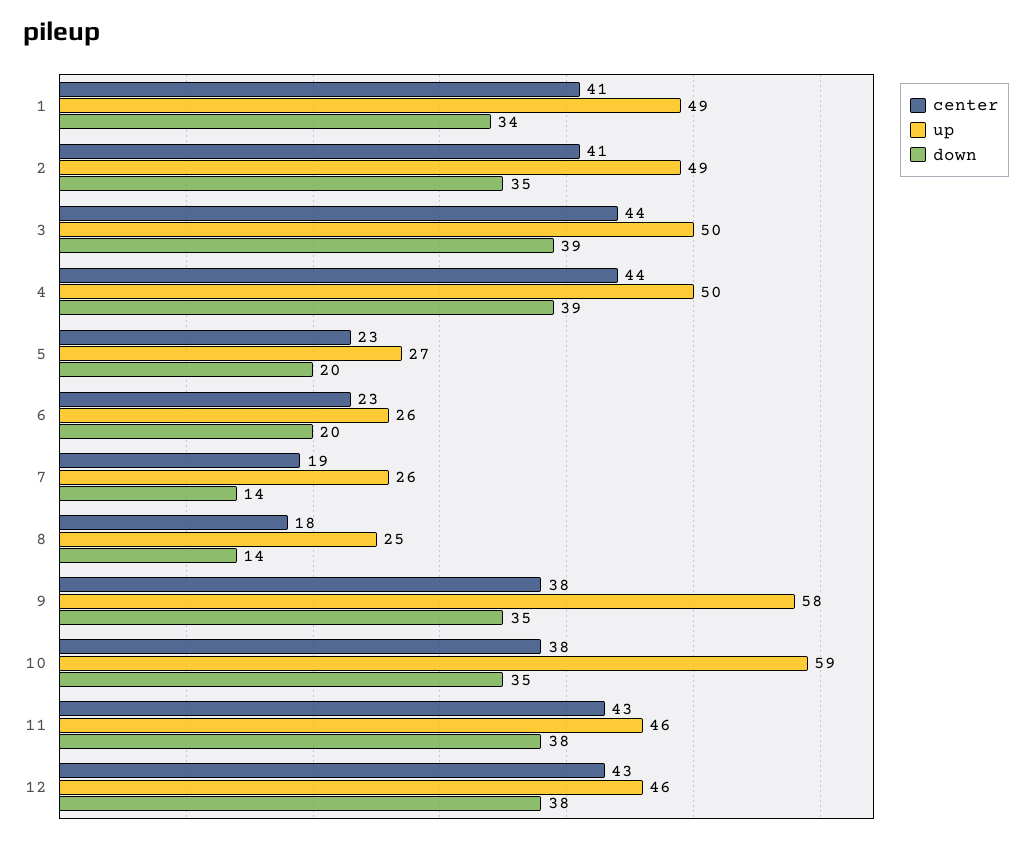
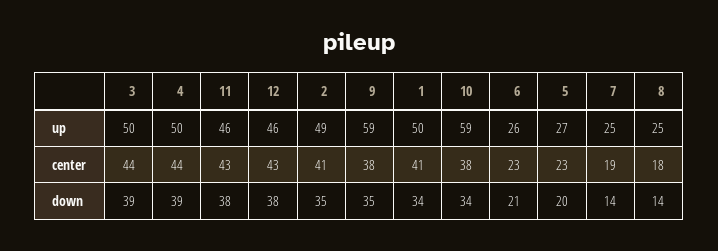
up, 1: 49 -> 50
down, 6: 20 -> 21
up, 7: 26 -> 25
up, 9: 58 -> 59
down, 10: 35 -> 34

